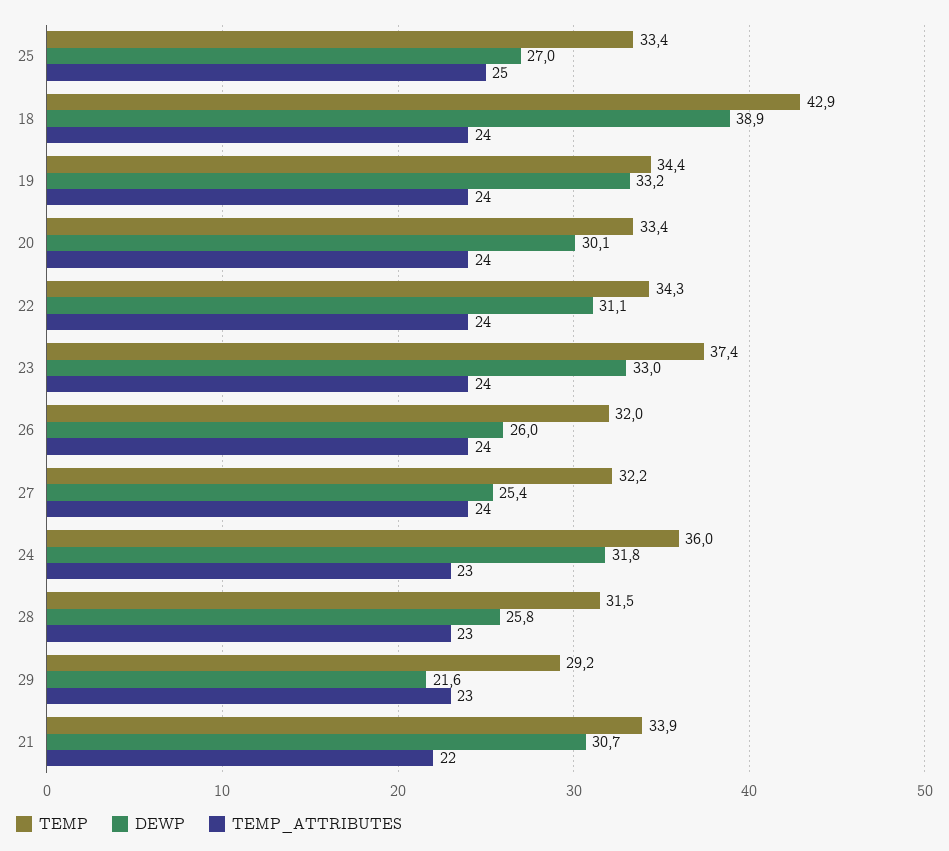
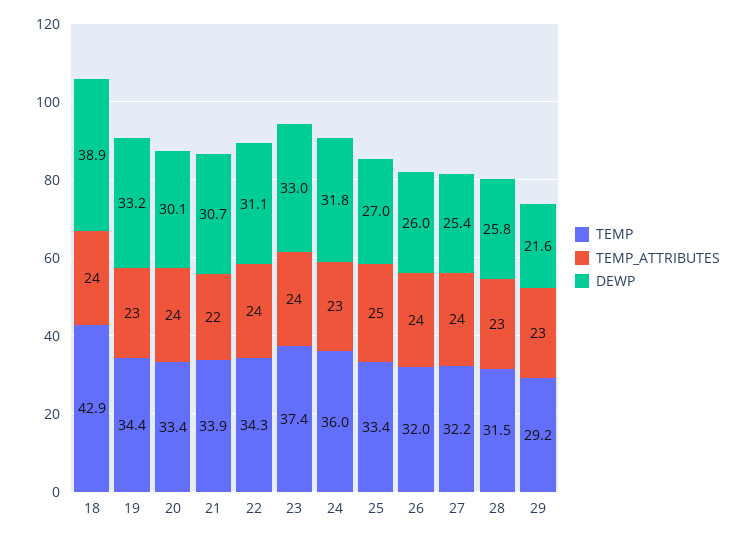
TEMP_ATTRIBUTES, 19: 24 -> 23

